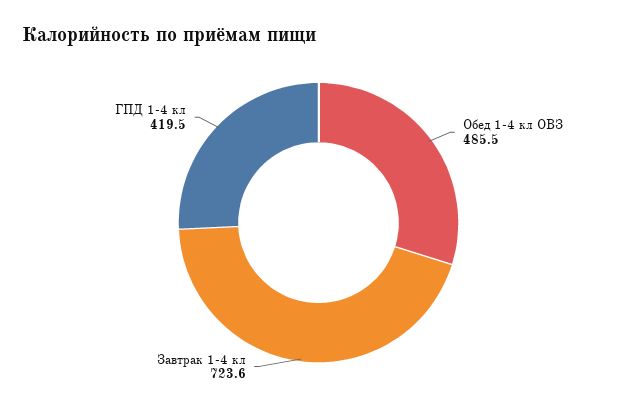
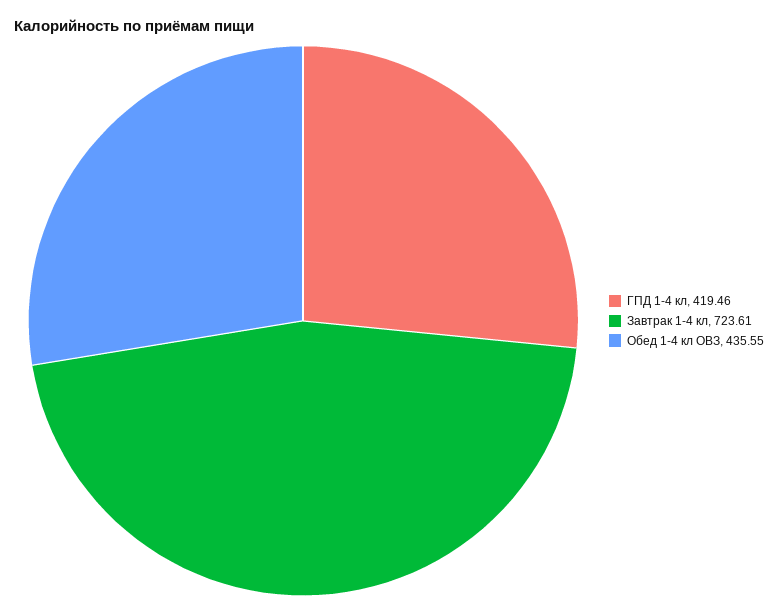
Обед 1-4 кл ОВЗ: 485.5 -> 435.55

